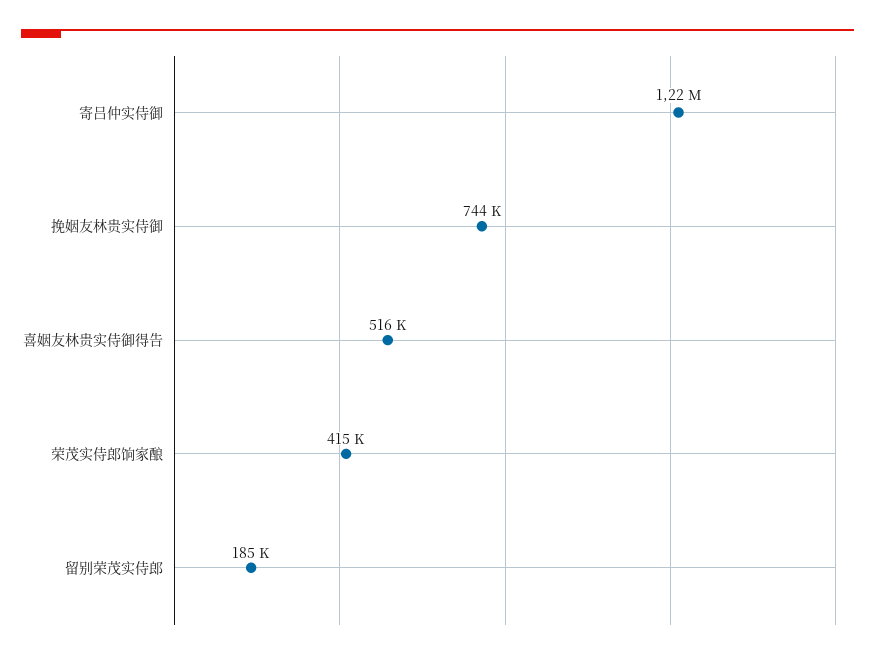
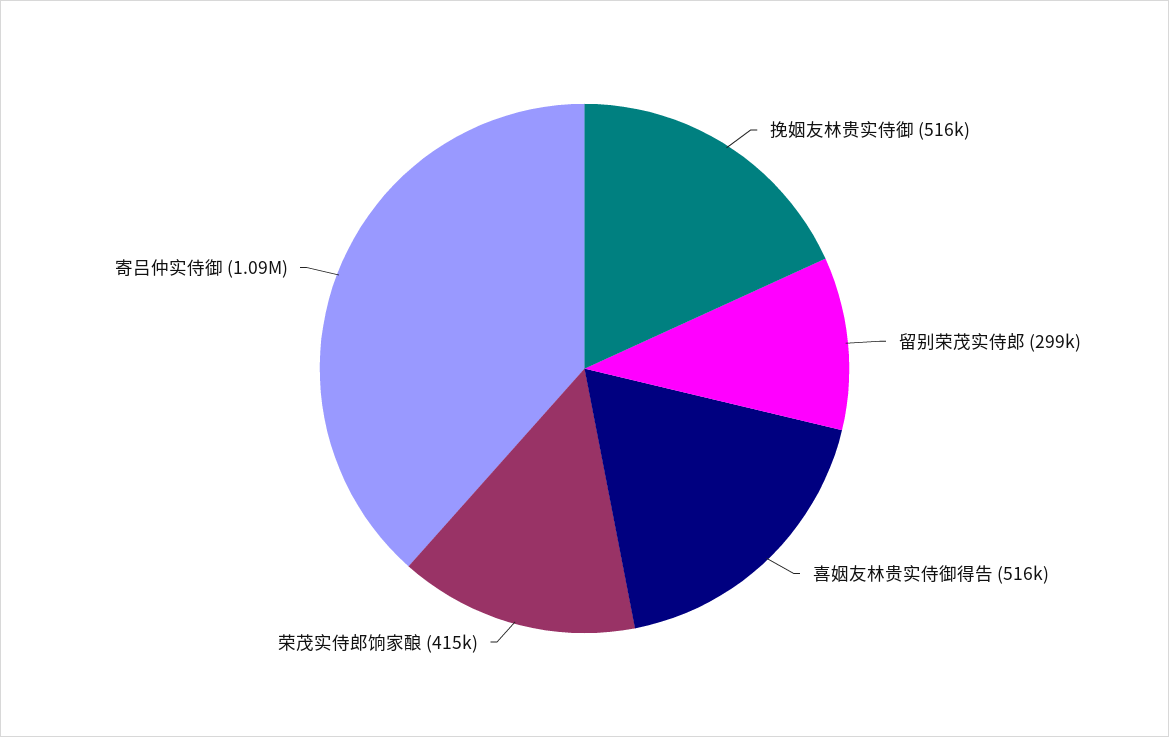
寄吕仲实侍御: 1220000 -> 1090000
挽姻友林贵实侍御: 744000 -> 516000
留别荣茂实侍郎: 185000 -> 299000

